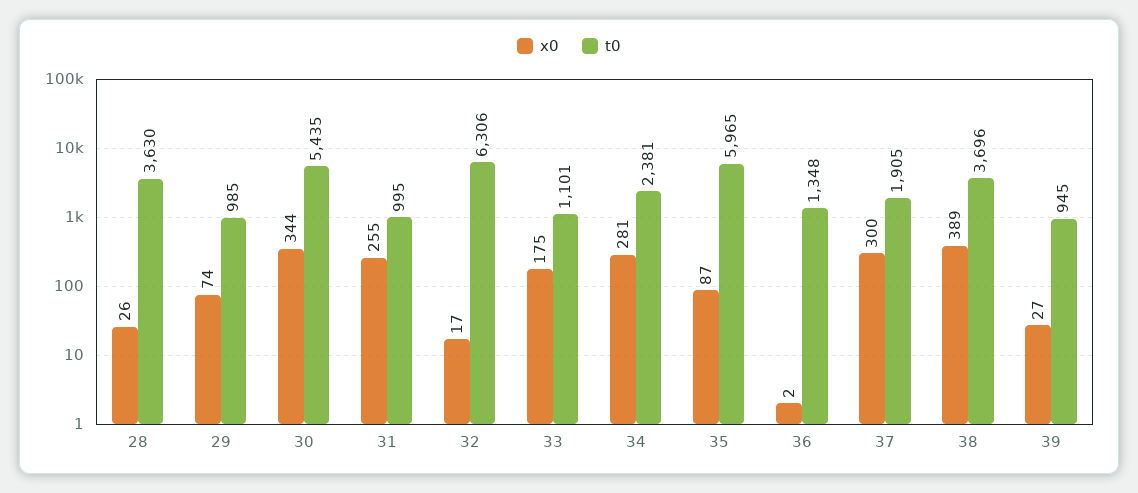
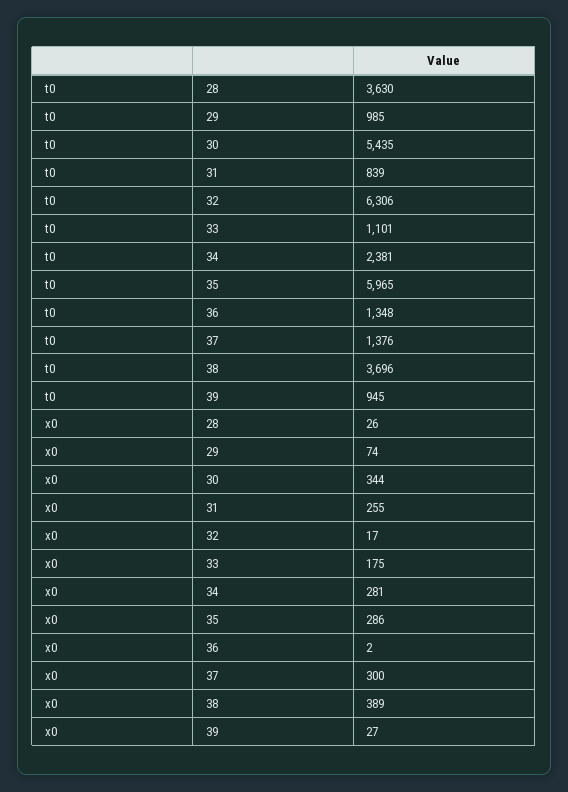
t0, 31: 995 -> 839
x0, 35: 87 -> 286
t0, 37: 1905 -> 1376

